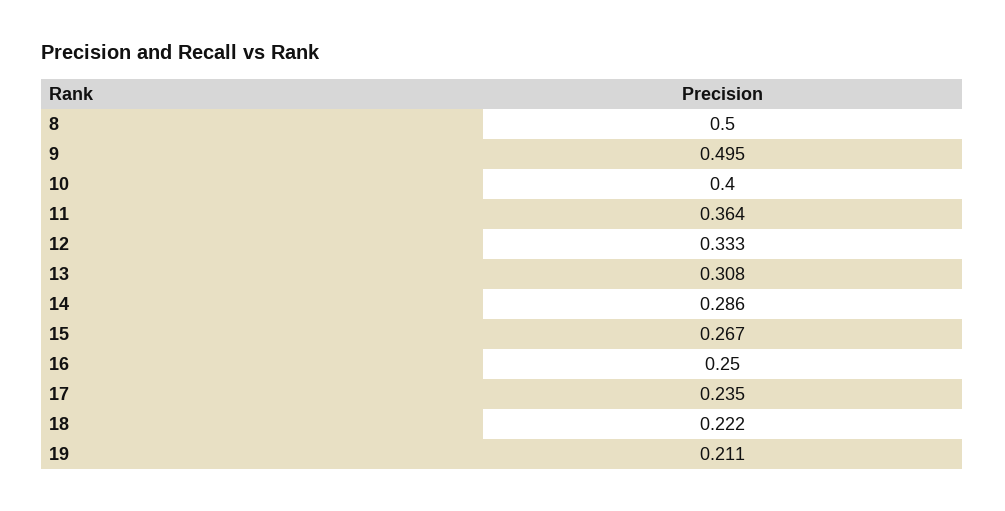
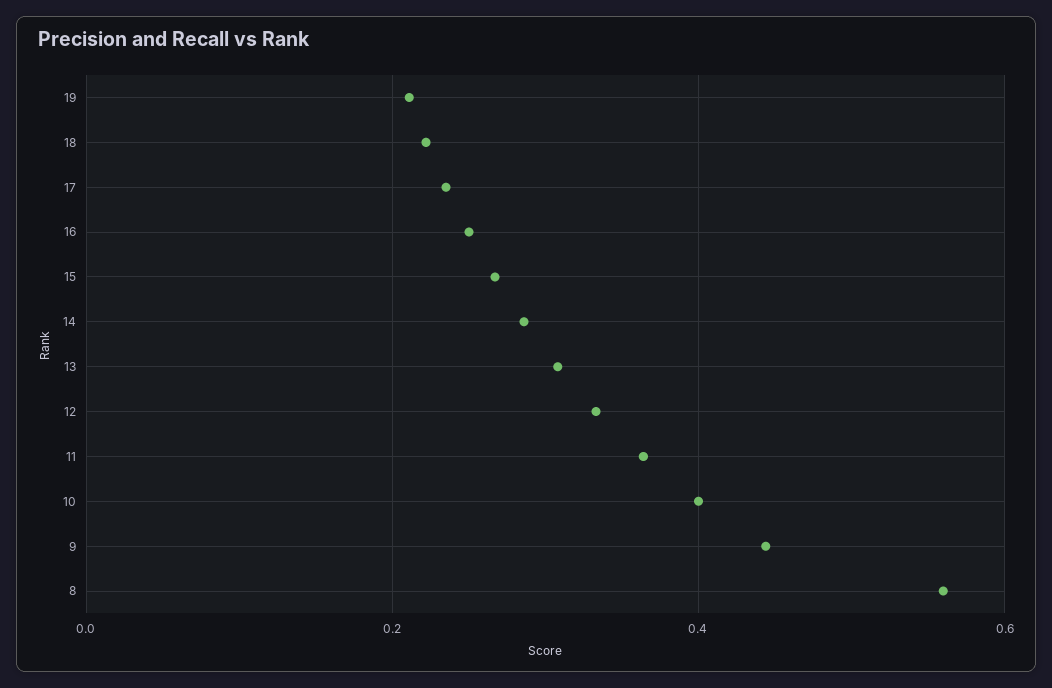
8: 0.5 -> 0.56
9: 0.495 -> 0.44

